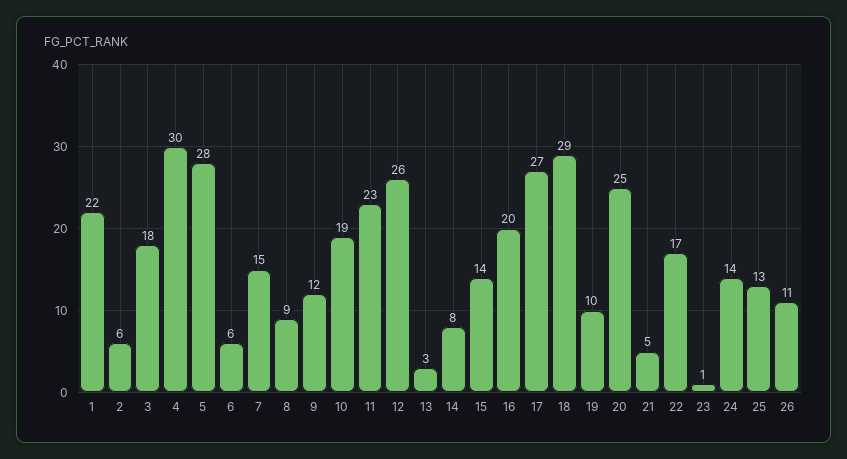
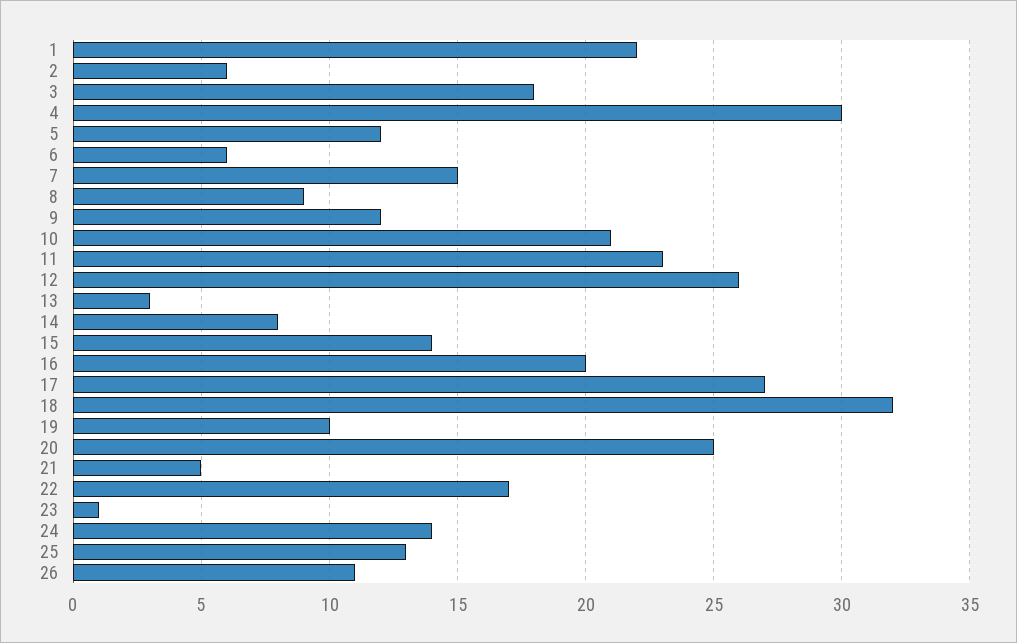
5: 28 -> 12
10: 19 -> 21
18: 29 -> 32

